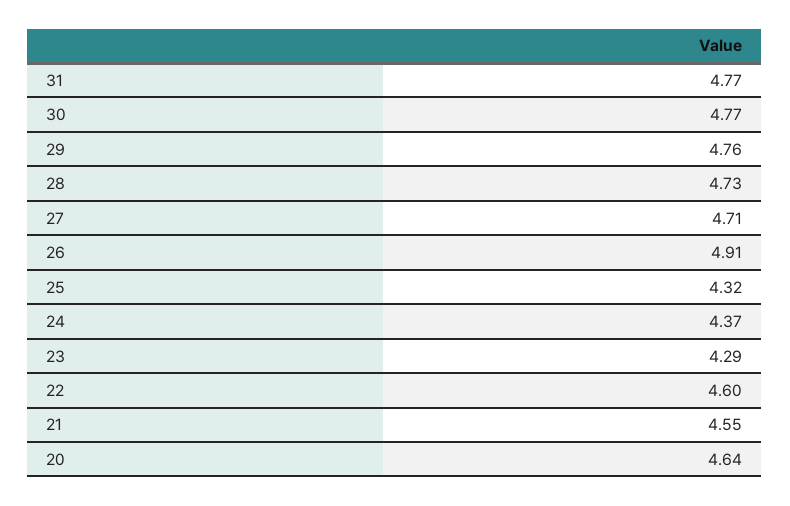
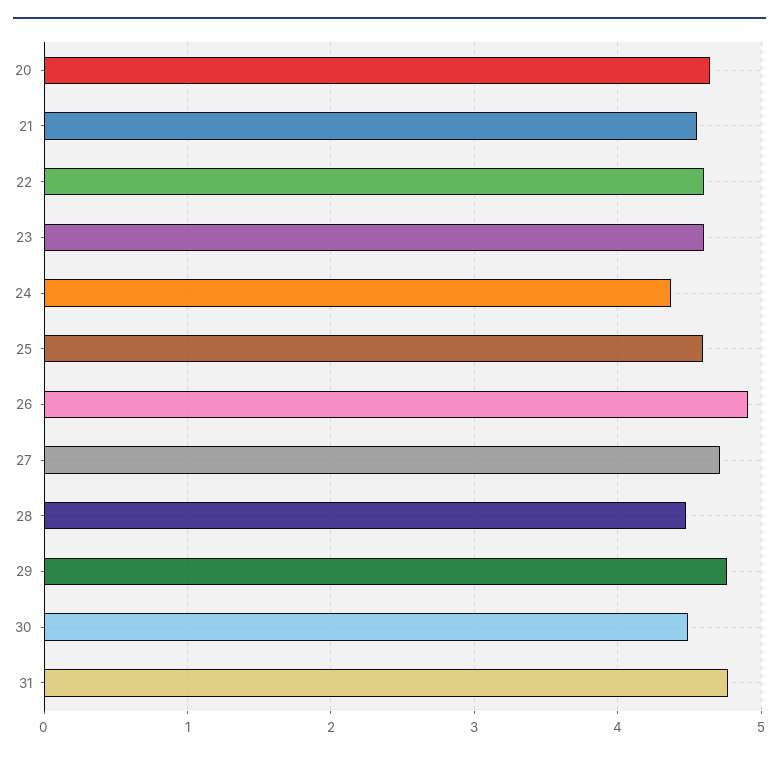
30: 4.77 -> 4.5
28: 4.73 -> 4.5
25: 4.32 -> 4.6
23: 4.29 -> 4.6

